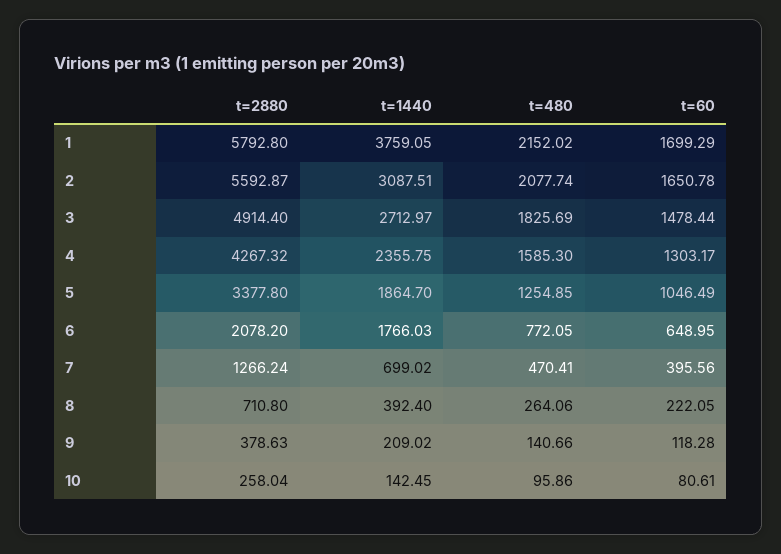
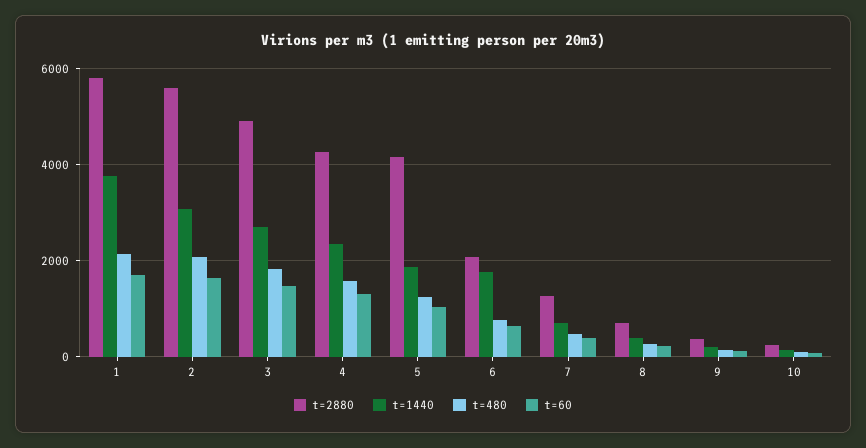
t=2880, 5: 3377.8 -> 4200

